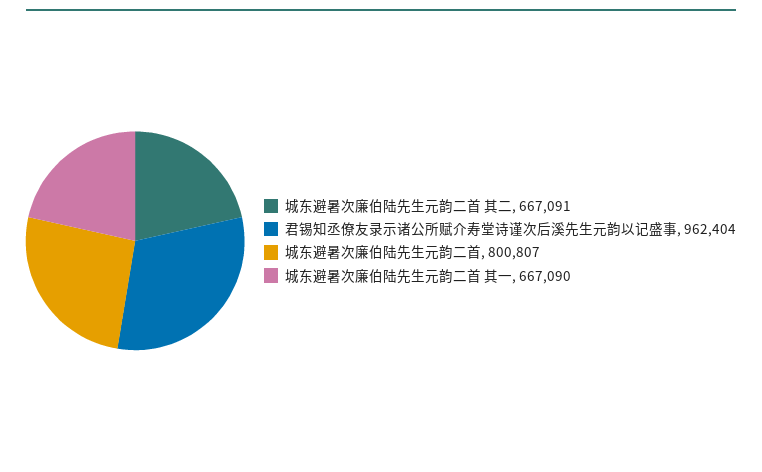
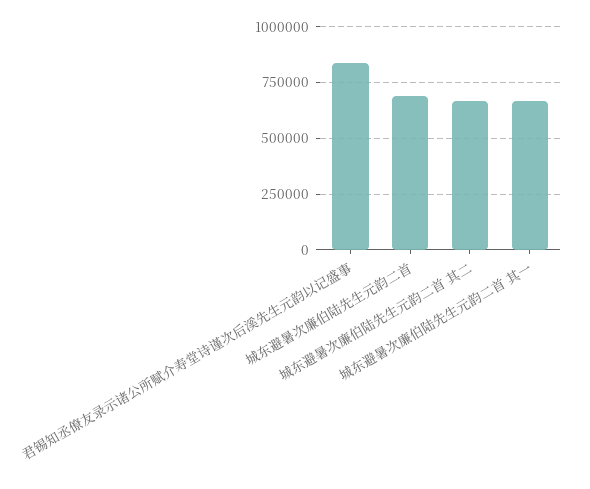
君锡知丞僚友录示诸公所赋介寿堂诗谨次后溪先生元韵以记盛事: 962404 -> 850000
城东避暑次廉伯陆先生元韵二首: 800807 -> 700000

